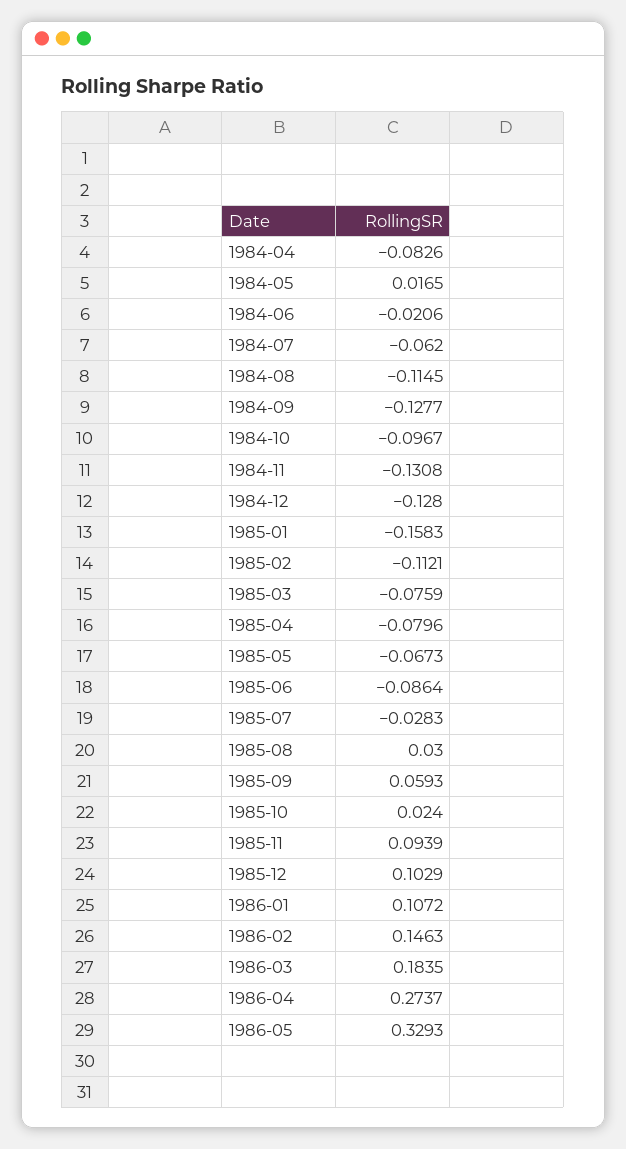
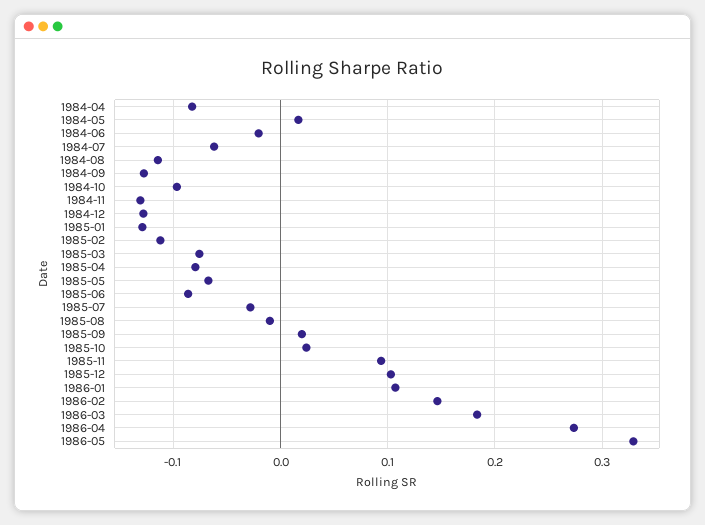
1985-01: -0.1583 -> -0.13
1985-08: 0.03 -> -0.01
1985-09: 0.0593 -> 0.02

